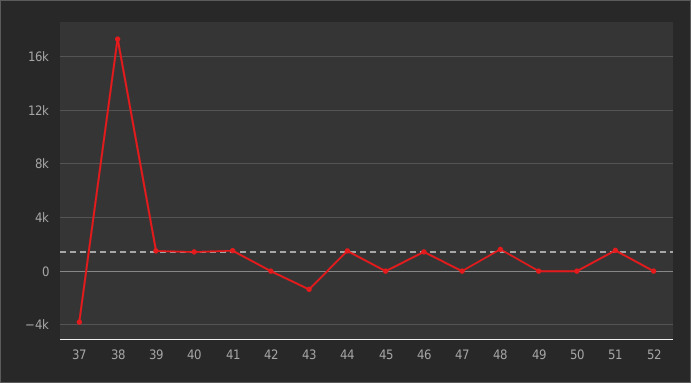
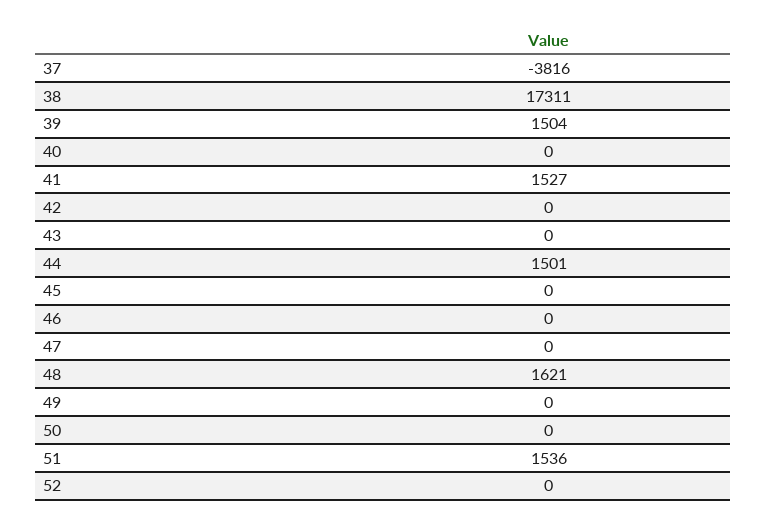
40: 1500 -> 0
43: -1500 -> 0
46: 1500 -> 0

